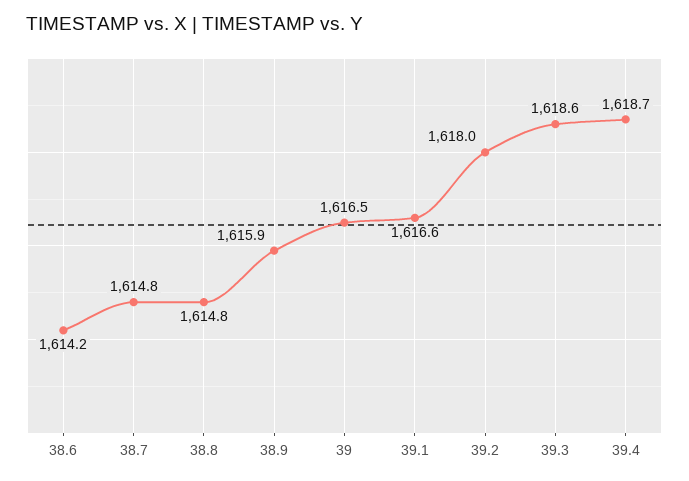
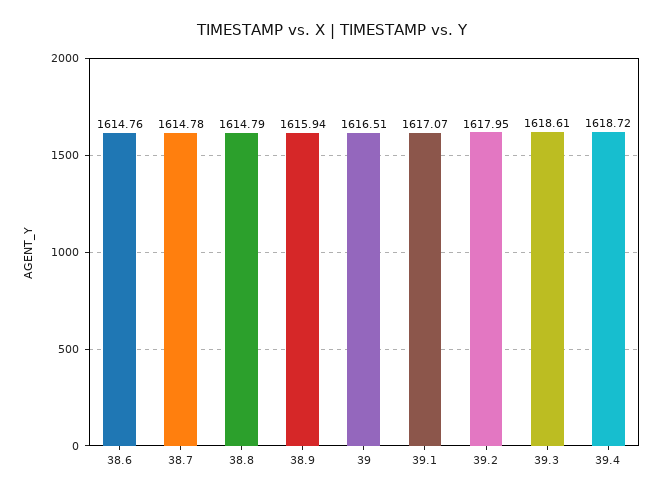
38.6: 1614.2 -> 1614.76
39.1: 1616.6 -> 1617.07

